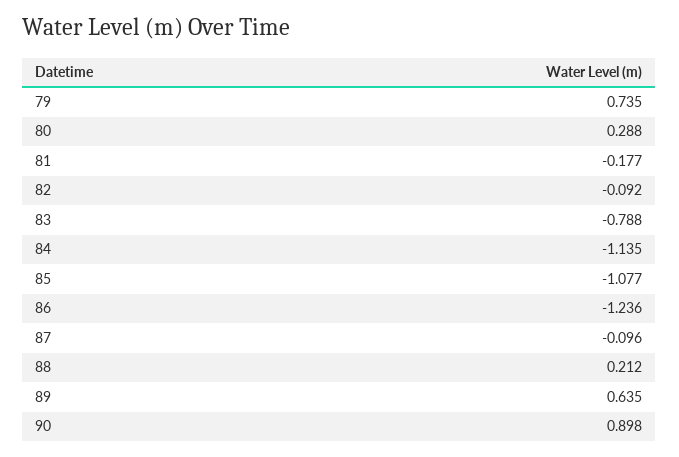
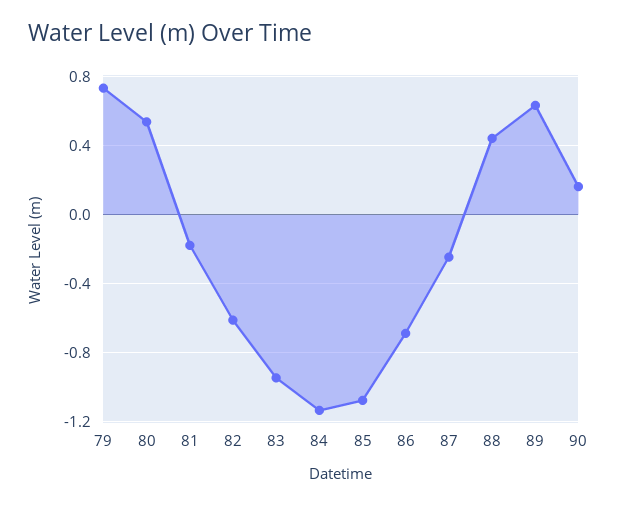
80: 0.288 -> 0.55
82: -0.092 -> -0.6
83: -0.788 -> -0.95
86: -1.236 -> -0.7
87: -0.096 -> -0.25
88: 0.212 -> 0.45
90: 0.898 -> 0.15

